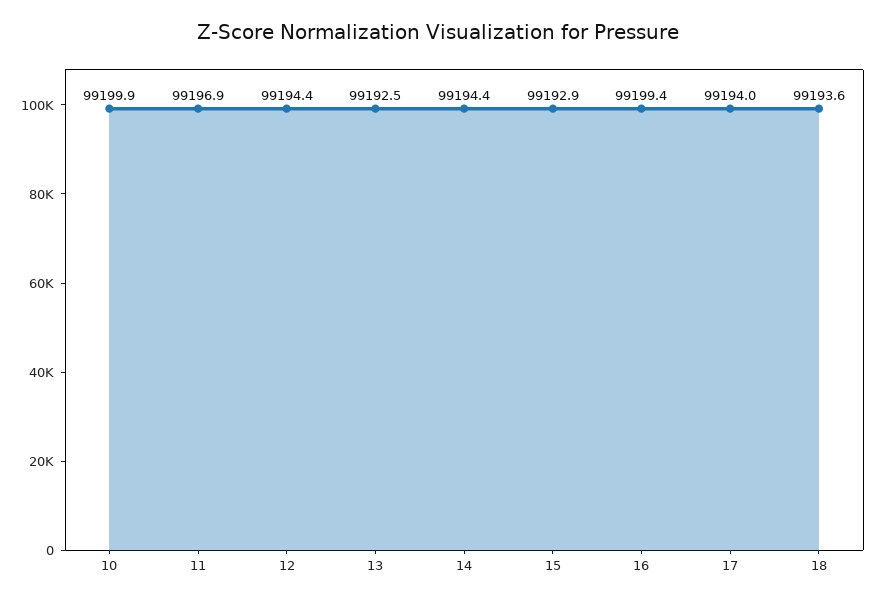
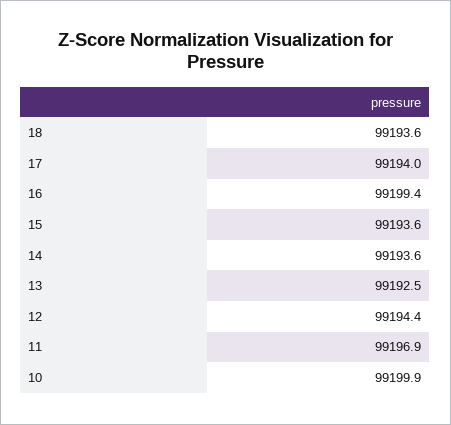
14: 99194.4 -> 99193.6
15: 99192.9 -> 99193.6

